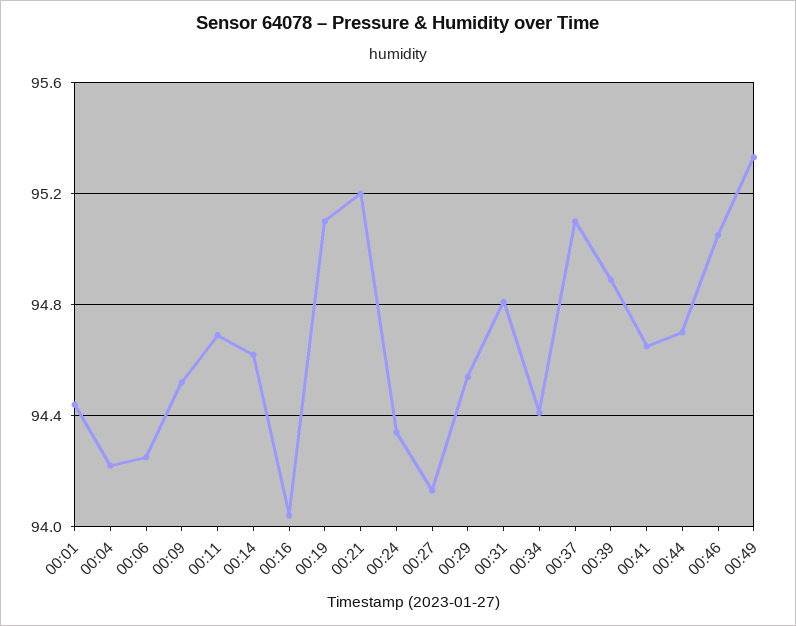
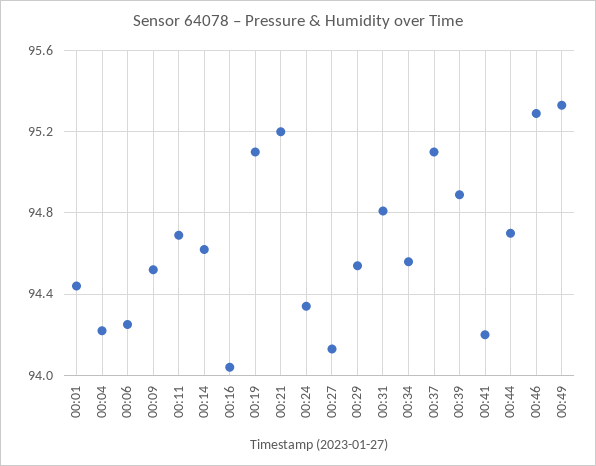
00:34: 94.4 -> 94.55
00:41: 94.65 -> 94.2
00:46: 95.05 -> 95.3

